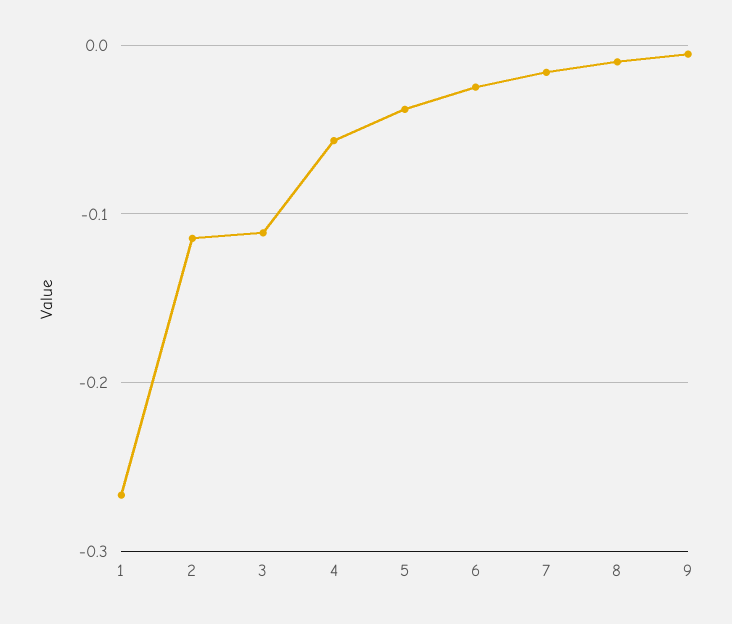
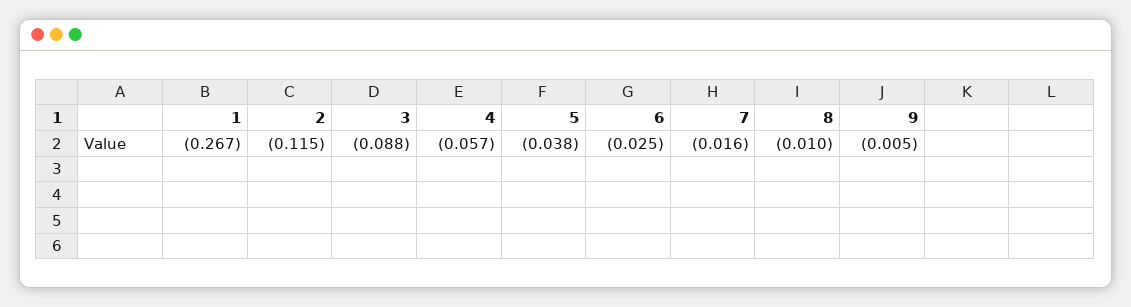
3: -0.11 -> -0.088

